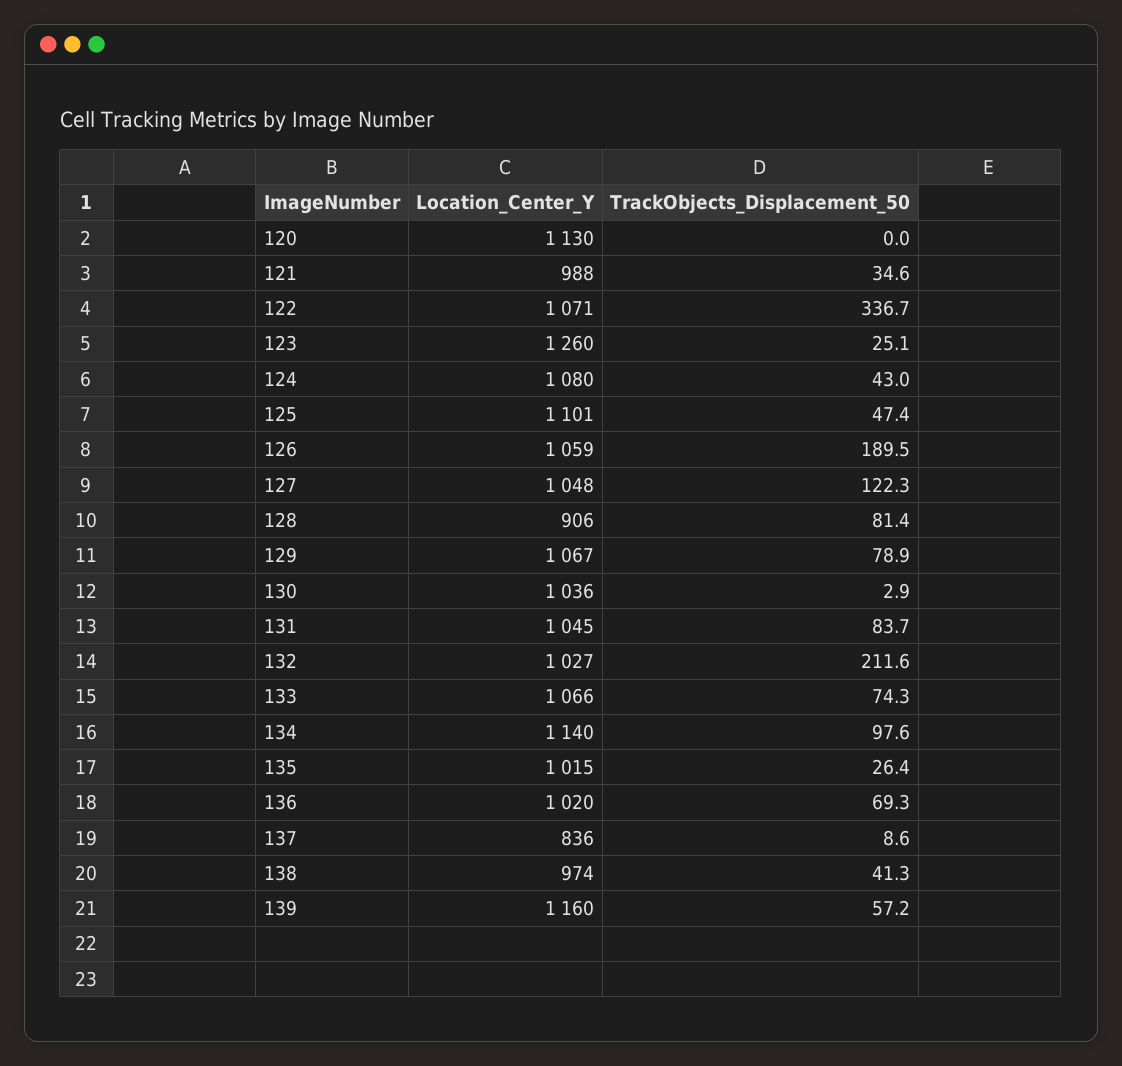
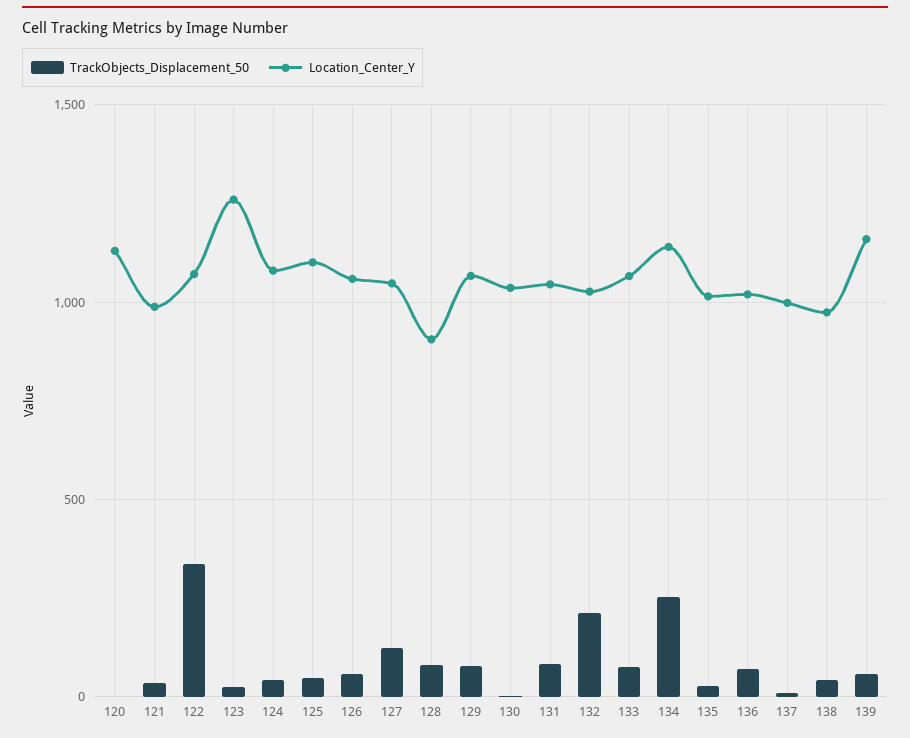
TrackObjects_Displacement_50, 126: 189.5 -> 50
TrackObjects_Displacement_50, 134: 97.6 -> 250
Location_Center_Y, 137: 836 -> 1000

